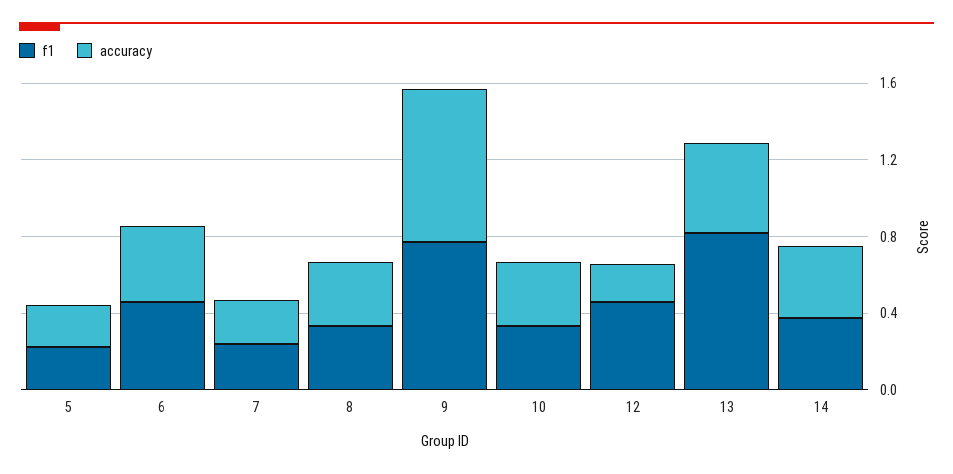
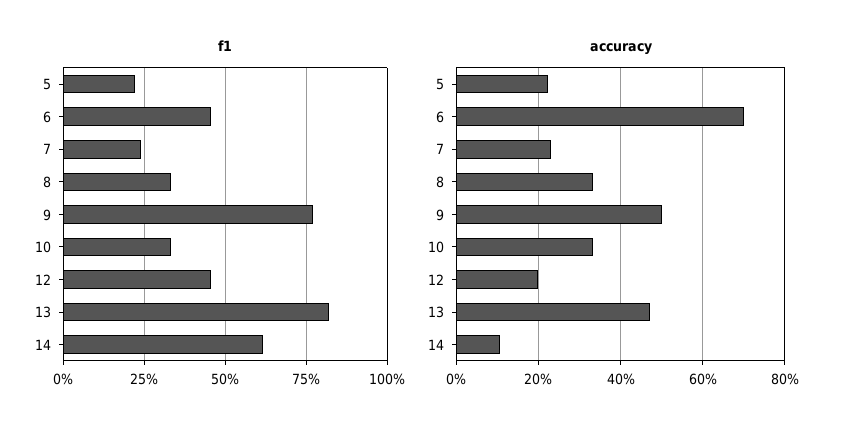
accuracy, 6: 0.4 -> 0.7
accuracy, 9: 0.8 -> 0.5
f1, 14: 0.4 -> 0.625
accuracy, 14: 0.4 -> 0.1

